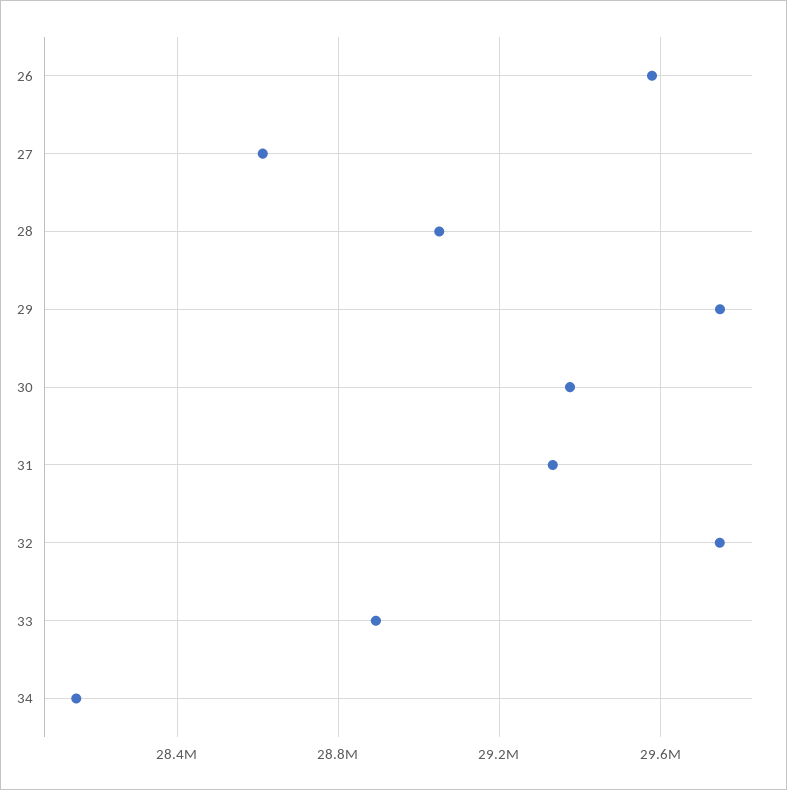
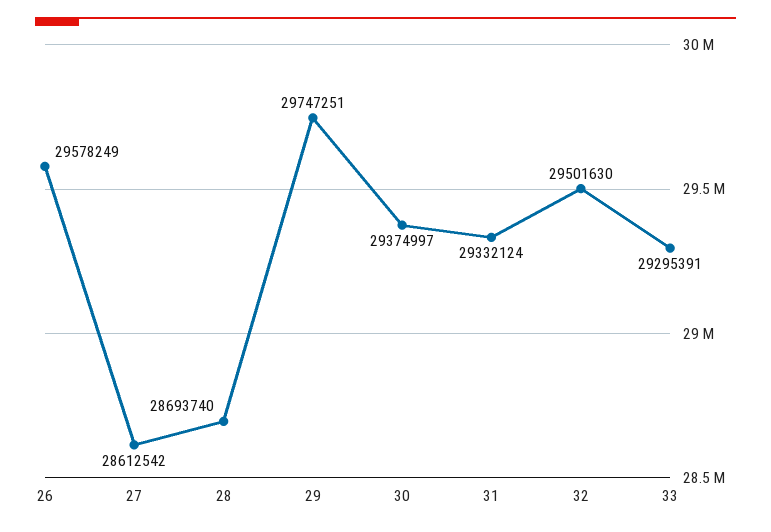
28: 29050000 -> 28693740
32: 29750000 -> 29501630
33: 28900000 -> 29295391
34: 28150000 -> none

